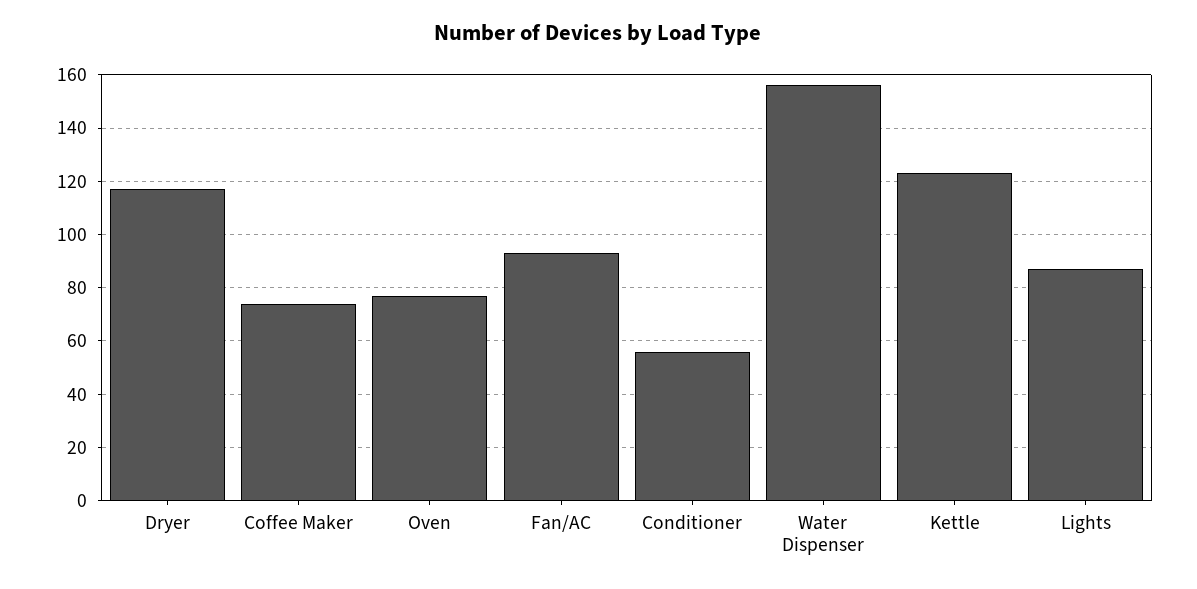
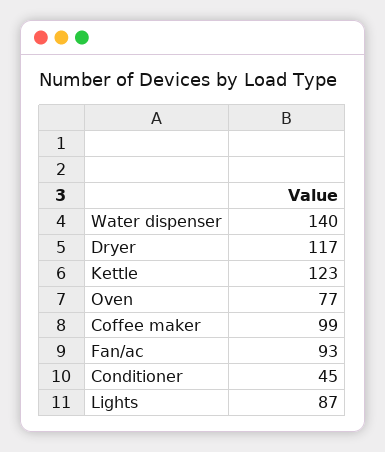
Coffee Maker: 75 -> 99
Conditioner: 55 -> 45
Water Dispenser: 155 -> 140

